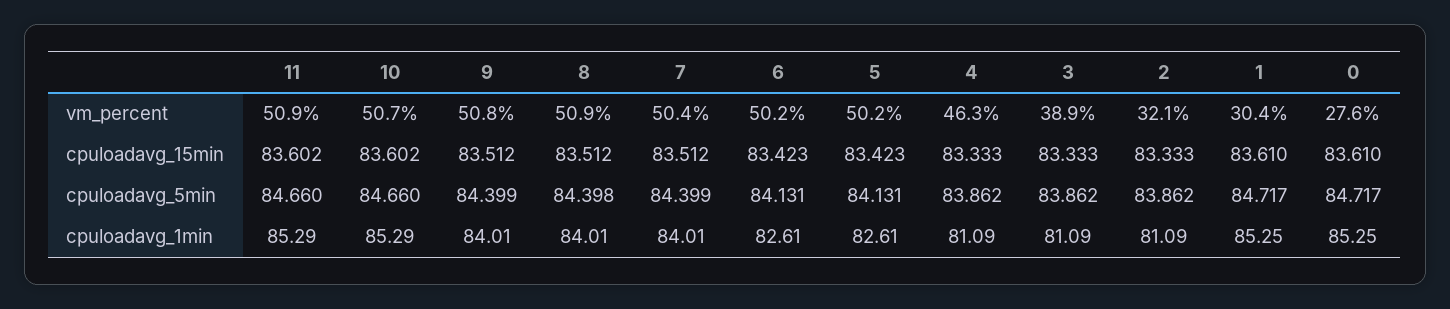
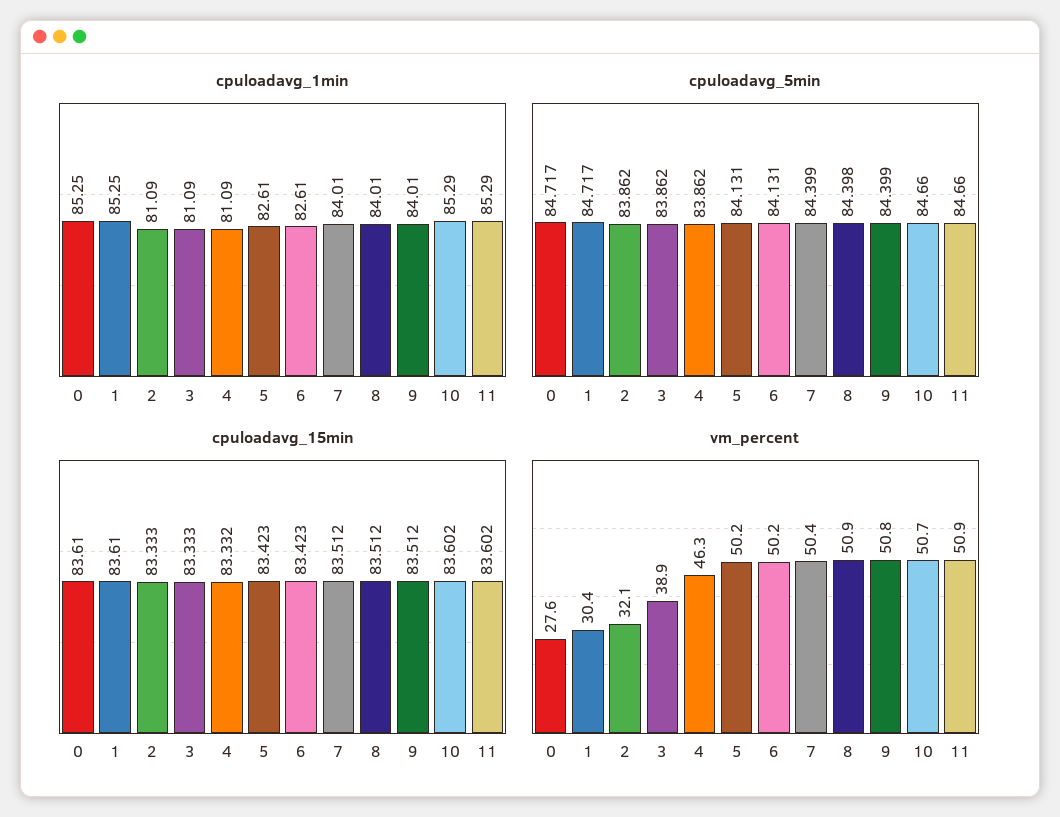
cpuloadavg_15min, 4: 83.333 -> 83.332

